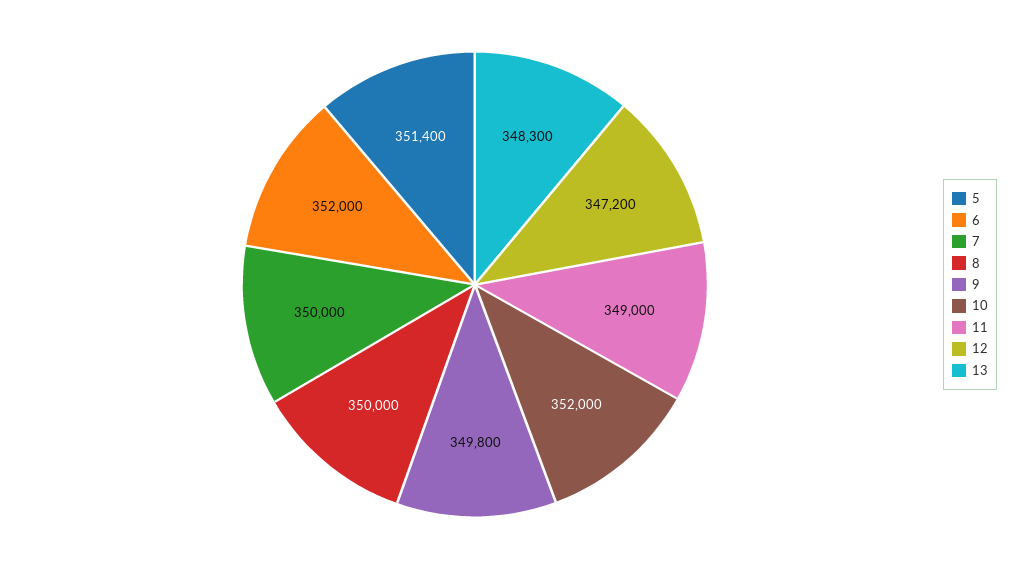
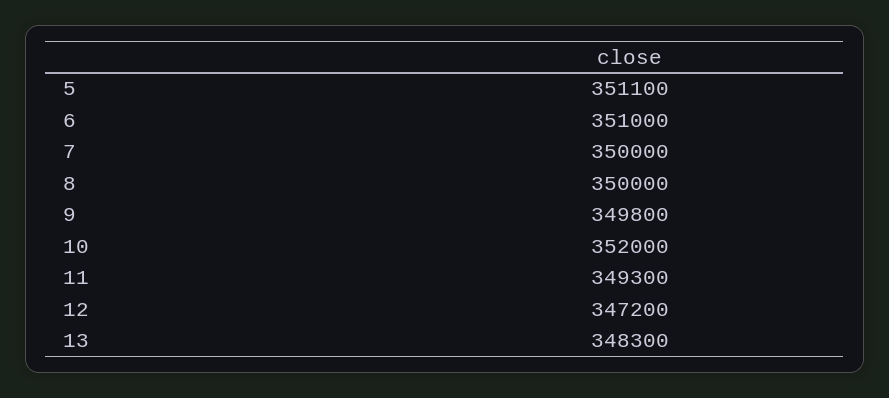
5: 351400 -> 351100
6: 352000 -> 351000
11: 349000 -> 349300

